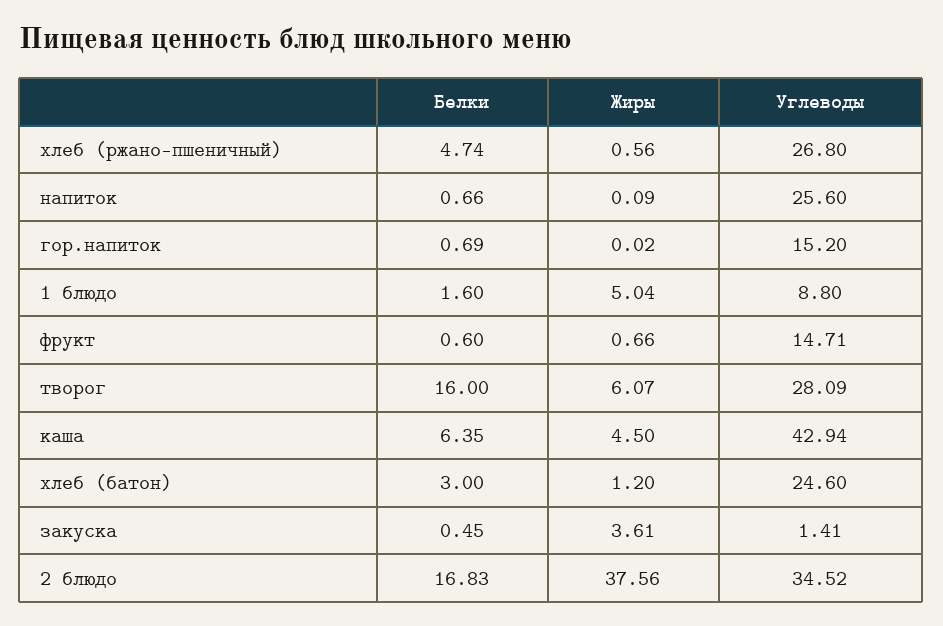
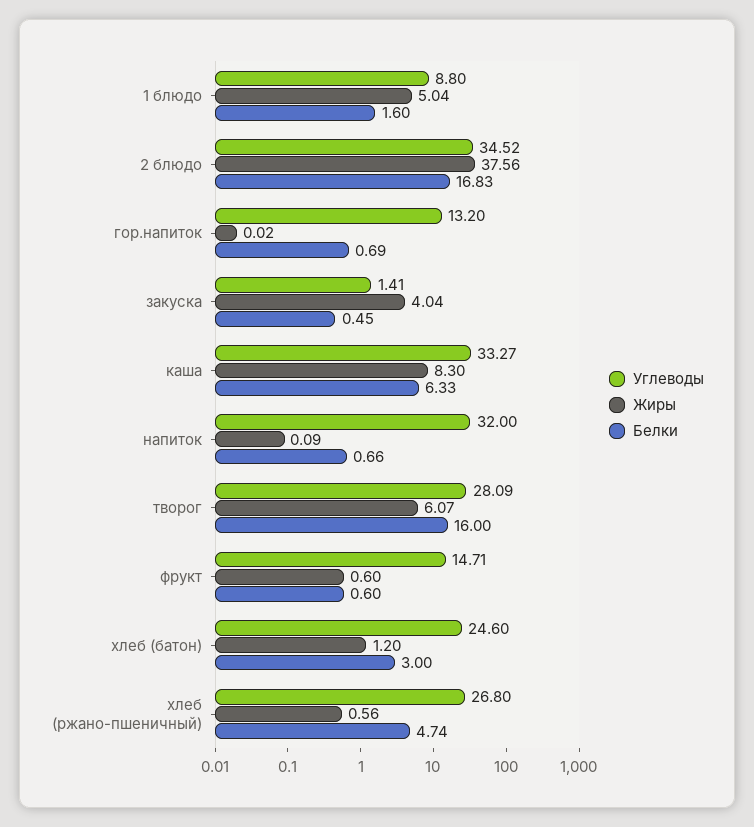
Углеводы, напиток: 25.6 -> 32
Углеводы, гор.напиток: 15.2 -> 13.2
Жиры, фрукт: 0.66 -> 0.6
Белки, каша: 6.35 -> 6.33
Жиры, каша: 4.5 -> 8.3
Углеводы, каша: 42.94 -> 33.27
Жиры, закуска: 3.61 -> 4.04

